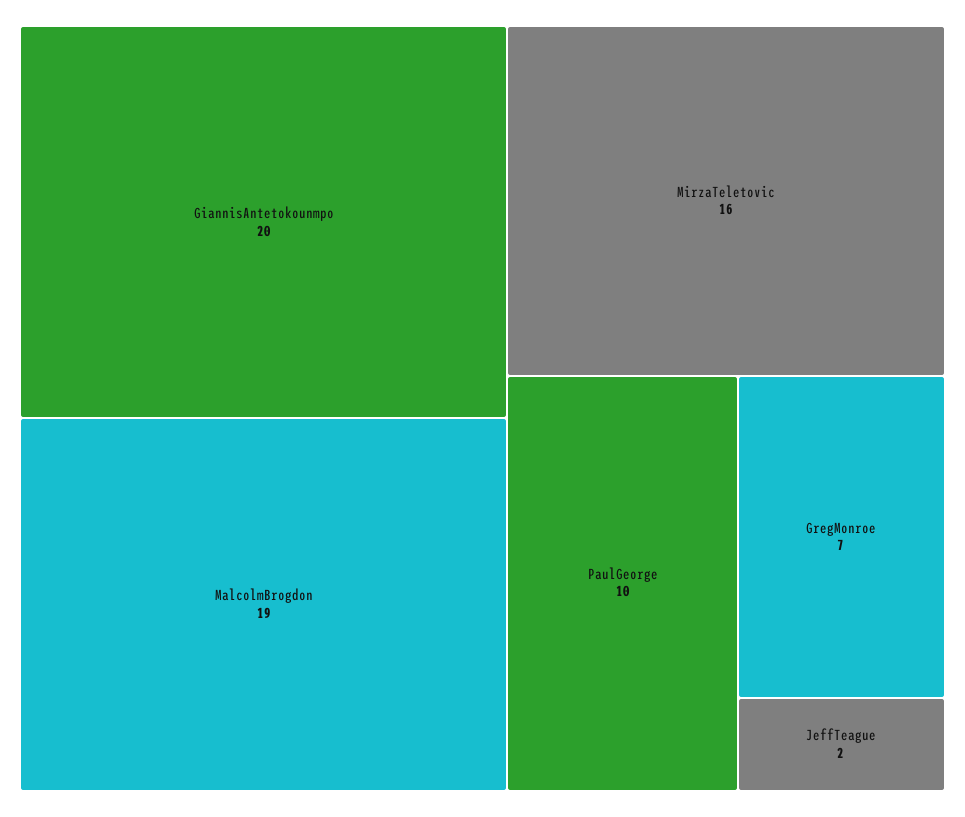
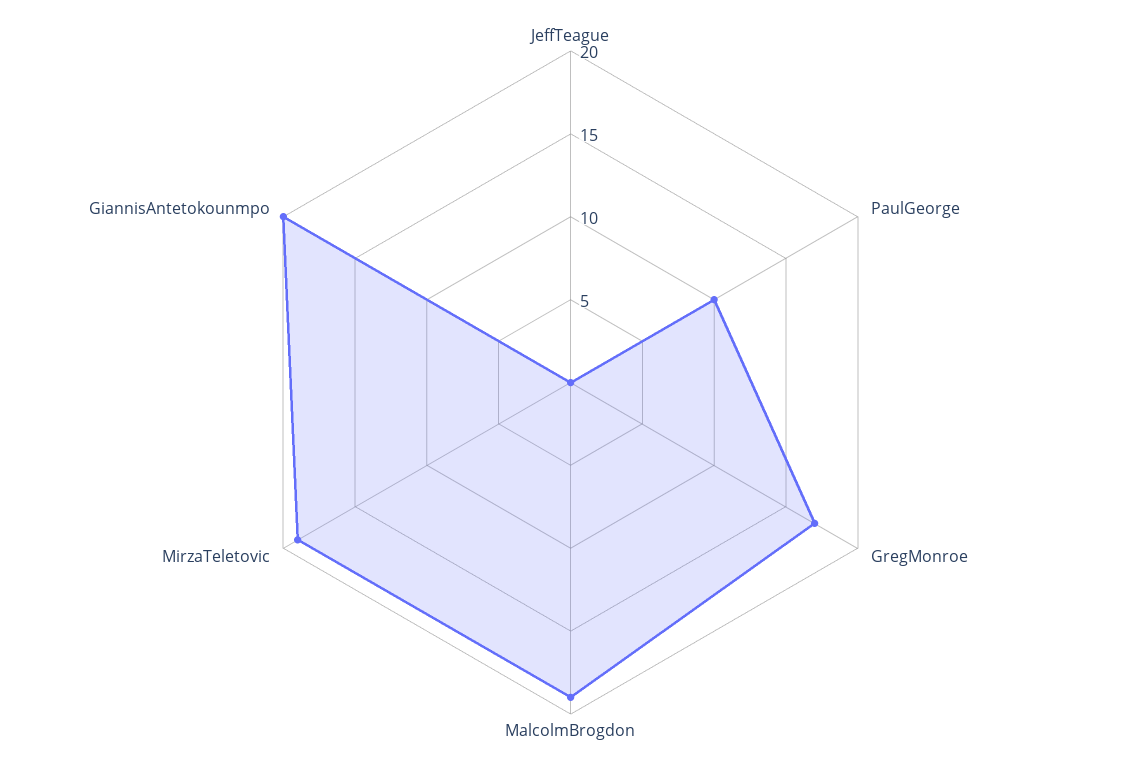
MirzaTeletovic: 16 -> 19
GregMonroe: 7 -> 17
JeffTeague: 2 -> 0

